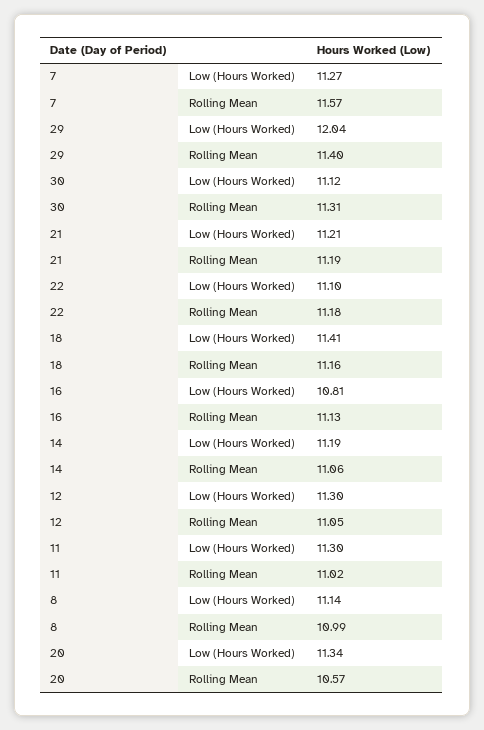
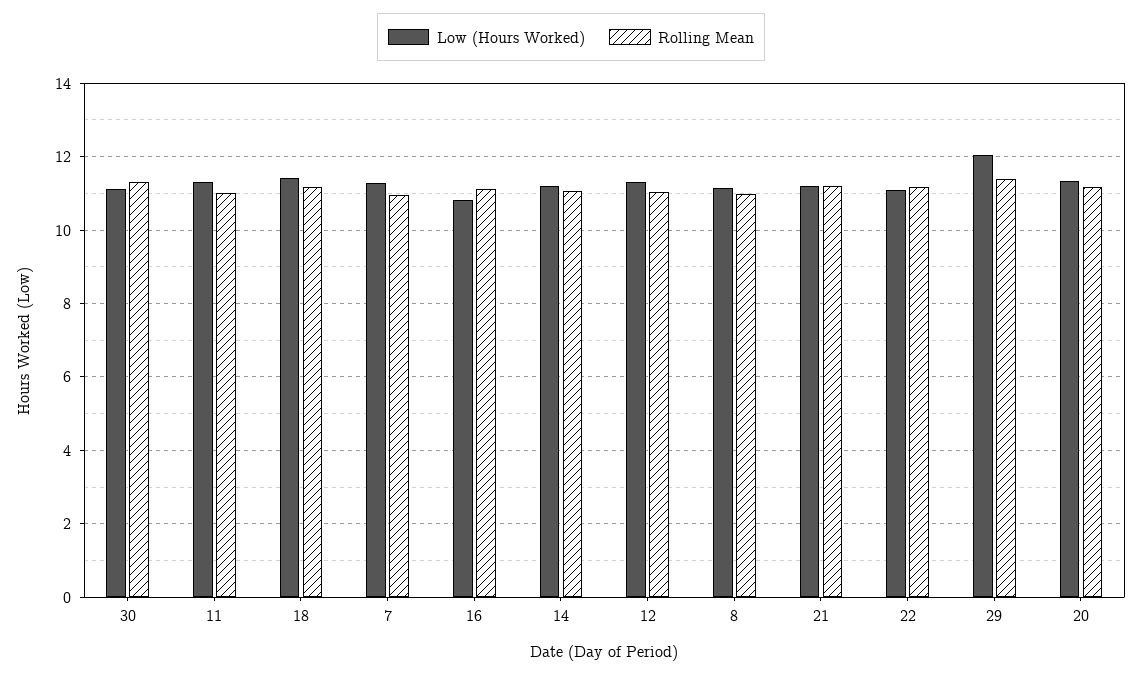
Rolling Mean, 7: 11.57 -> 11
Rolling Mean, 20: 10.57 -> 11.2

